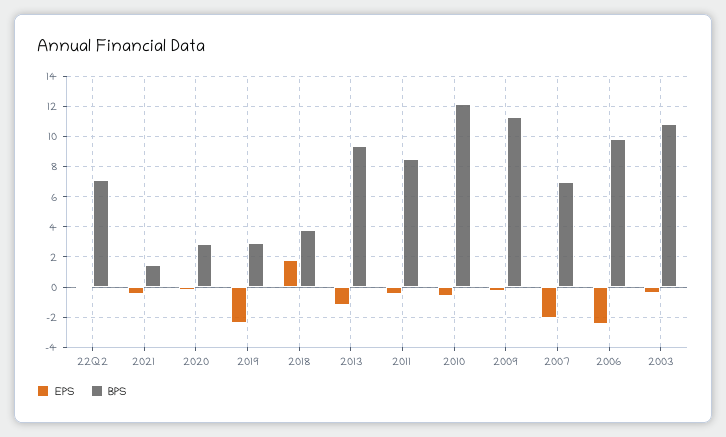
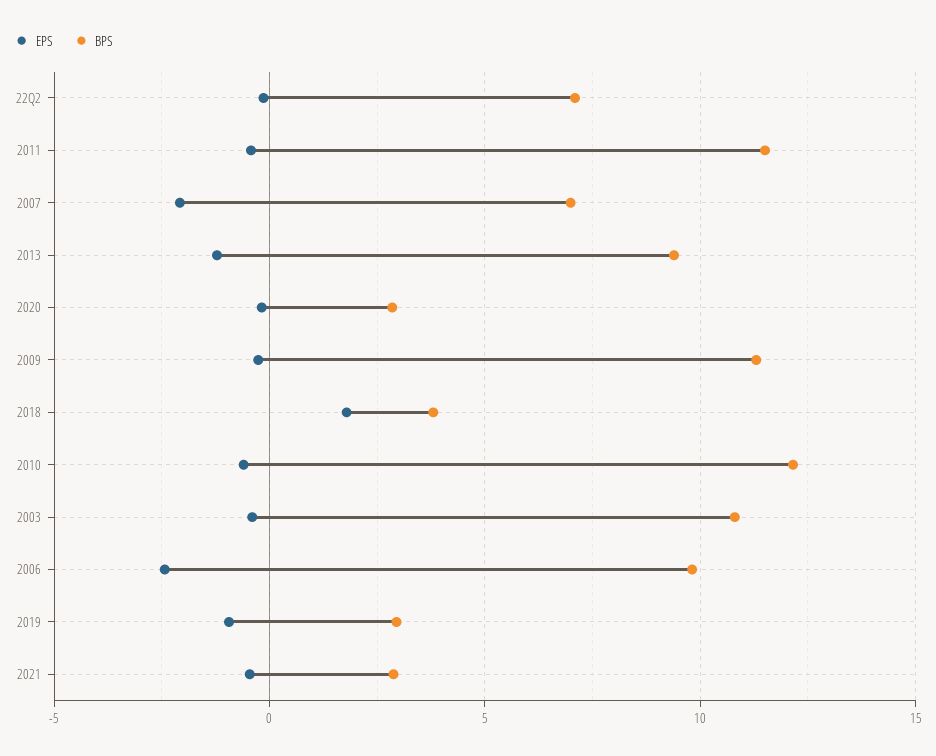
BPS, 2021: 1.5 -> 3
EPS, 2019: -2.5 -> -1
BPS, 2011: 8.5 -> 11.5

